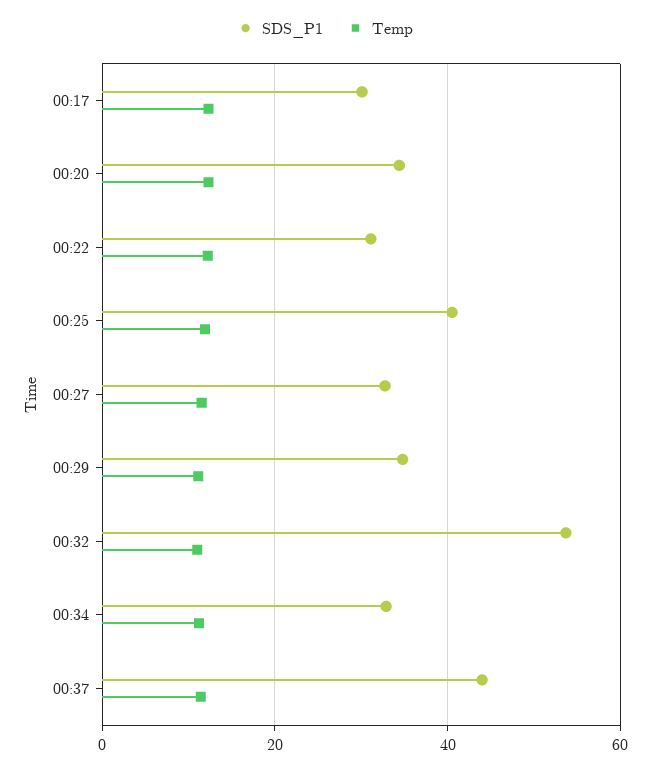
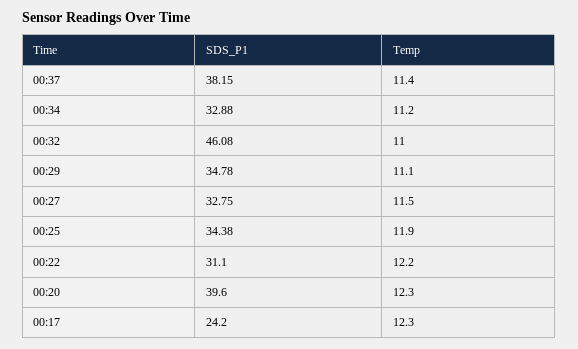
SDS_P1, 00:17: 30 -> 24.2
SDS_P1, 00:20: 34 -> 39.6
SDS_P1, 00:25: 40 -> 34.38
SDS_P1, 00:32: 54 -> 46.08
SDS_P1, 00:37: 44 -> 38.15

